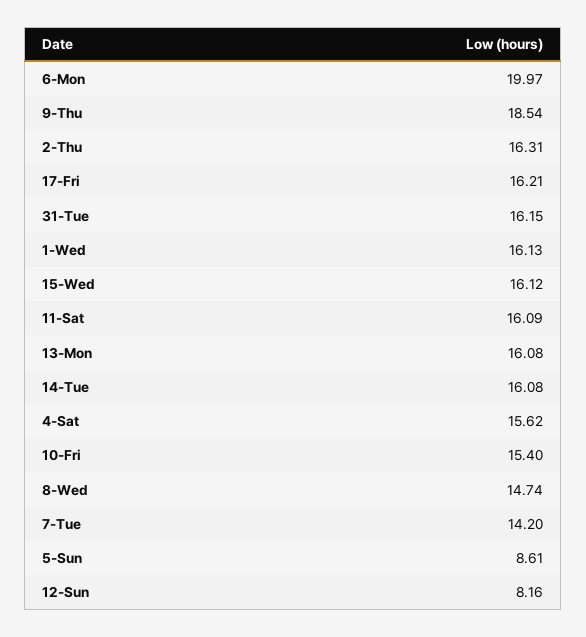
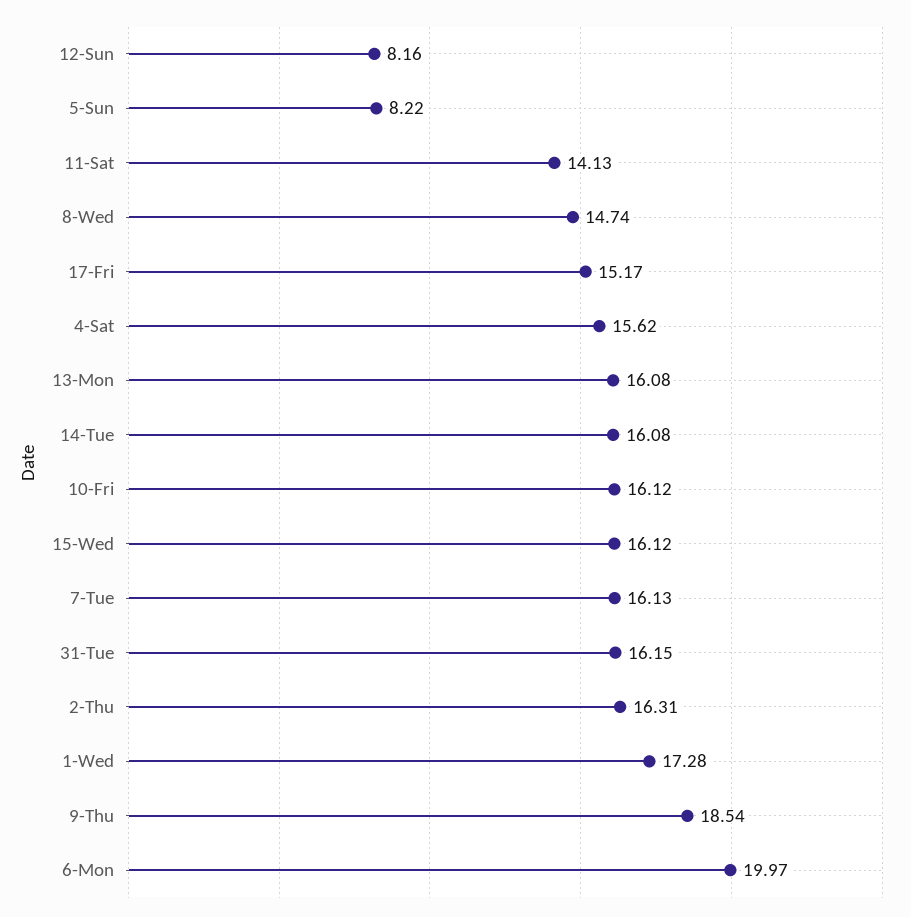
17-Fri: 16.21 -> 15.17
1-Wed: 16.13 -> 17.28
11-Sat: 16.09 -> 14.13
10-Fri: 15.4 -> 16.12
7-Tue: 14.2 -> 16.13
5-Sun: 8.61 -> 8.22

